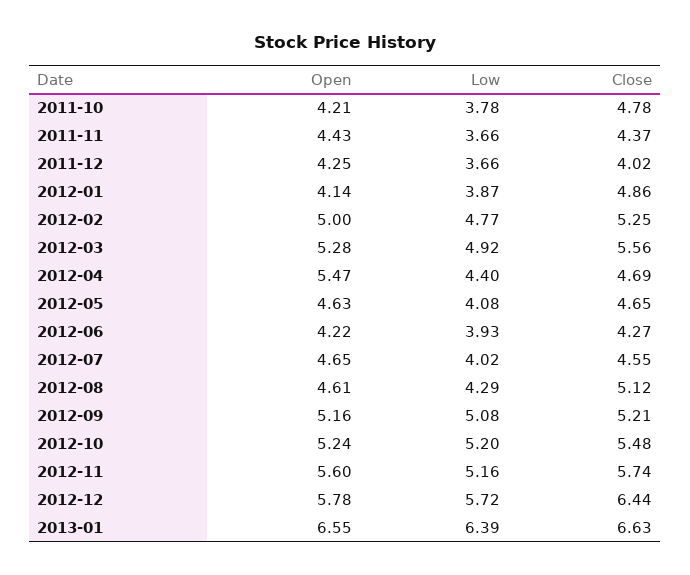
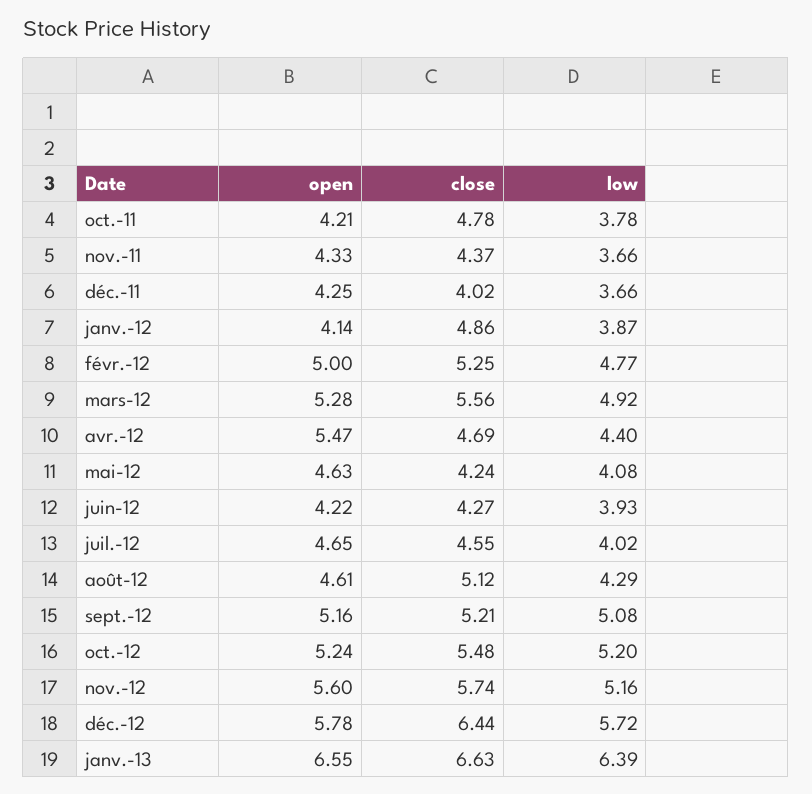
Open, 2011-11: 4.43 -> 4.33
Close, 2012-05: 4.65 -> 4.24

